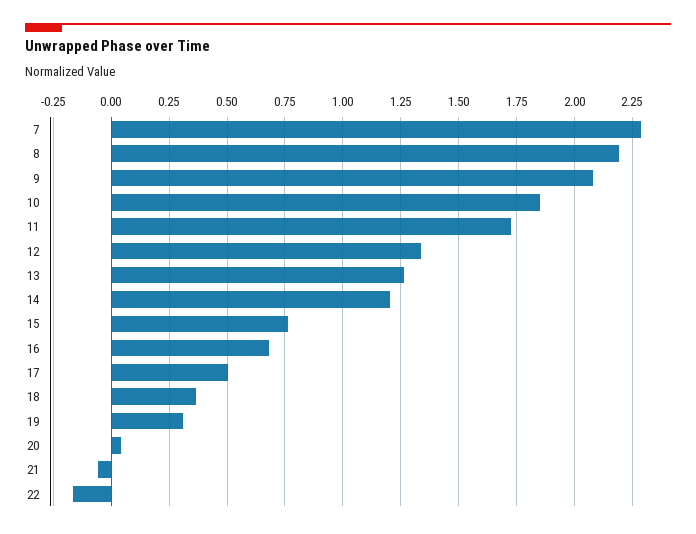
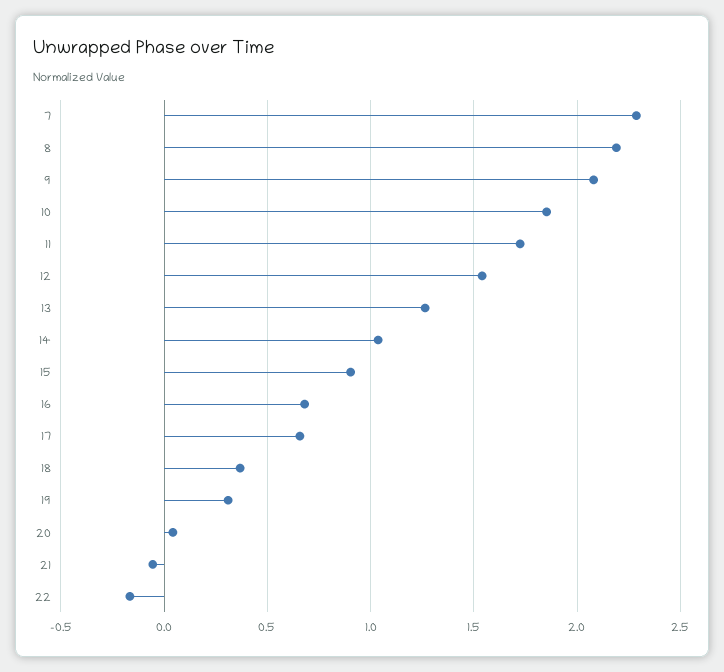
12: 1.35 -> 1.55
14: 1.2 -> 1.05
15: 0.75 -> 0.9
17: 0.5 -> 0.65

